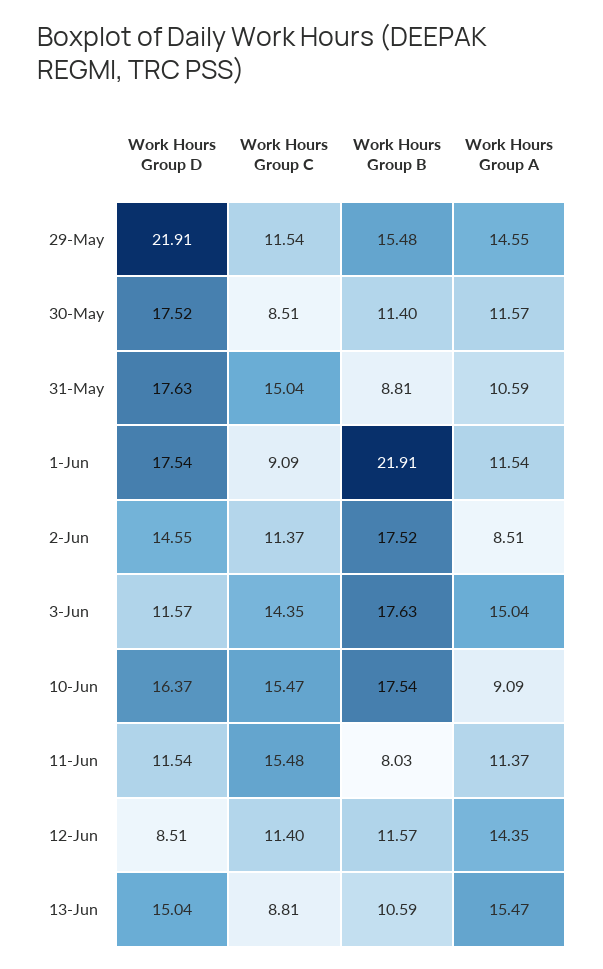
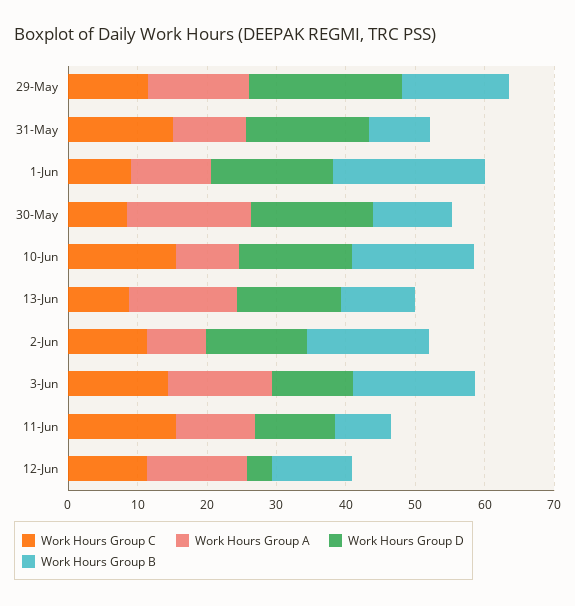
Work Hours Group A, 30-May: 11.57 -> 18
Work Hours Group D, 12-Jun: 8.51 -> 4

